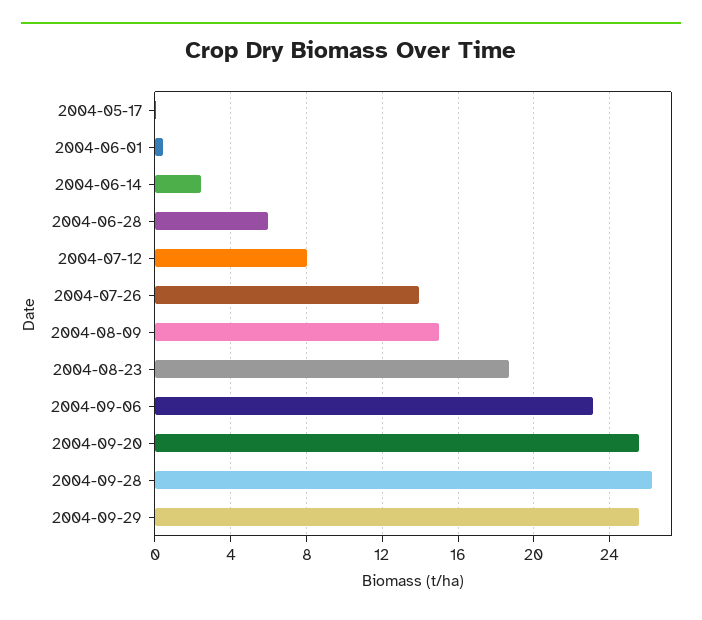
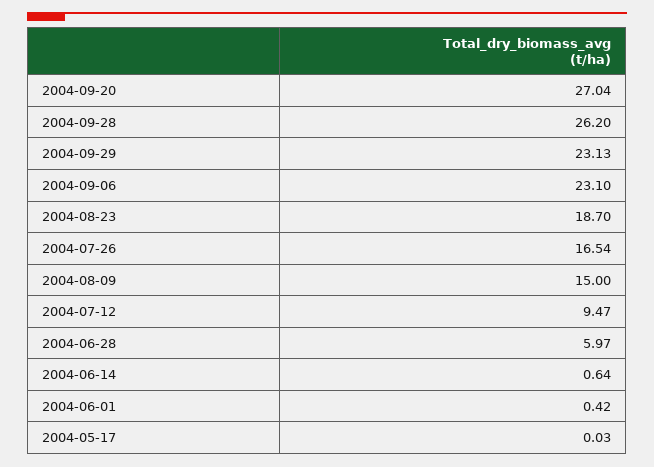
2004-06-14: 2.5 -> 0.64
2004-07-12: 8 -> 9.47
2004-07-26: 14 -> 16.54
2004-09-20: 25.5 -> 27.04
2004-09-29: 25.5 -> 23.13

